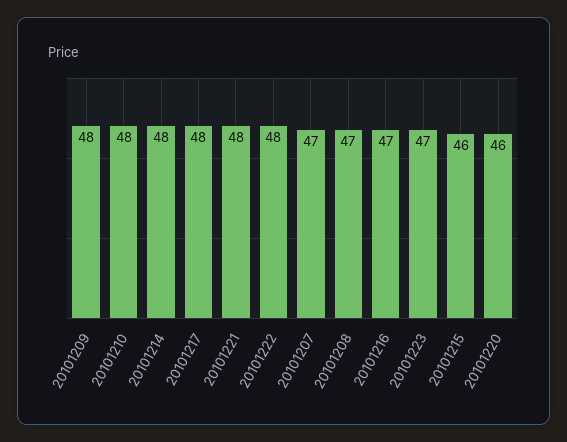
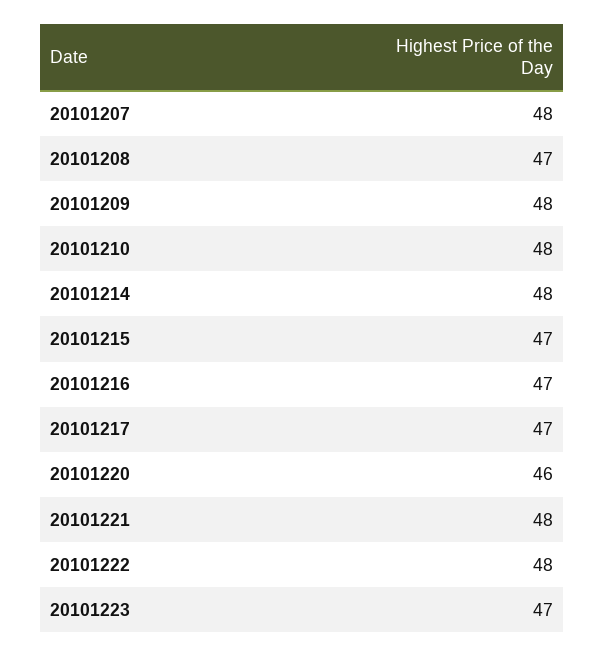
20101217: 48 -> 47
20101207: 47 -> 48
20101215: 46 -> 47

